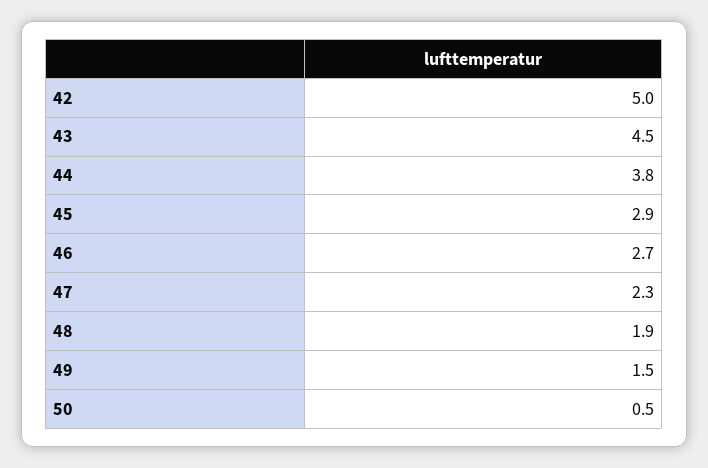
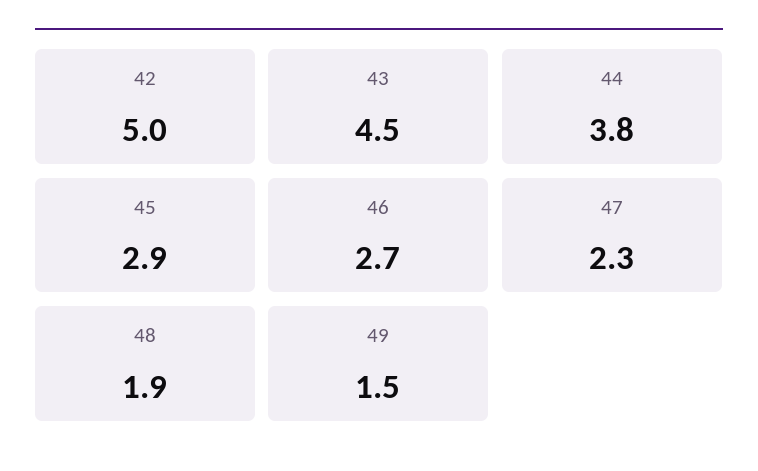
50: 0.5 -> none

